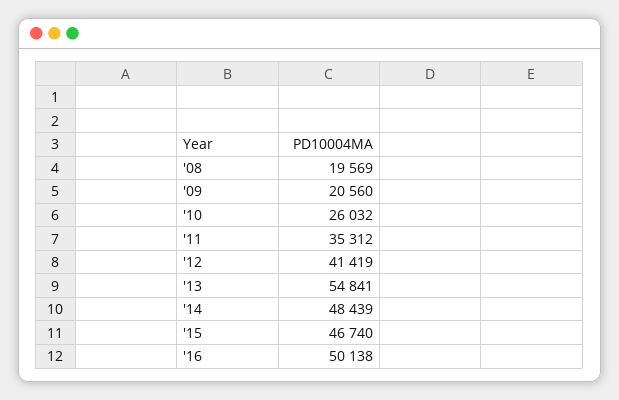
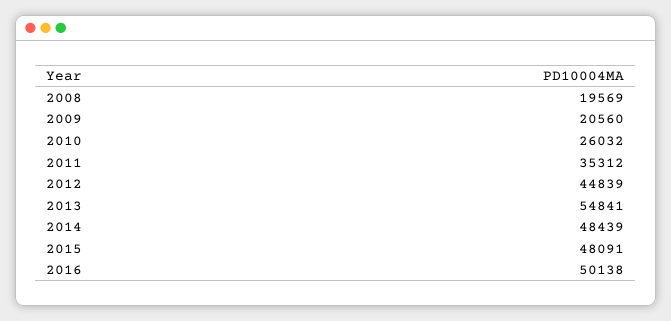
'12: 41419 -> 44839
'15: 46740 -> 48091

